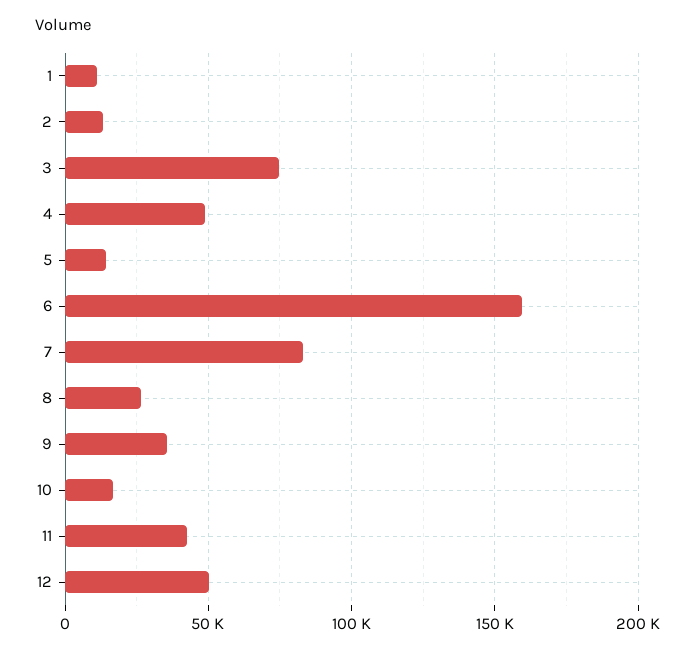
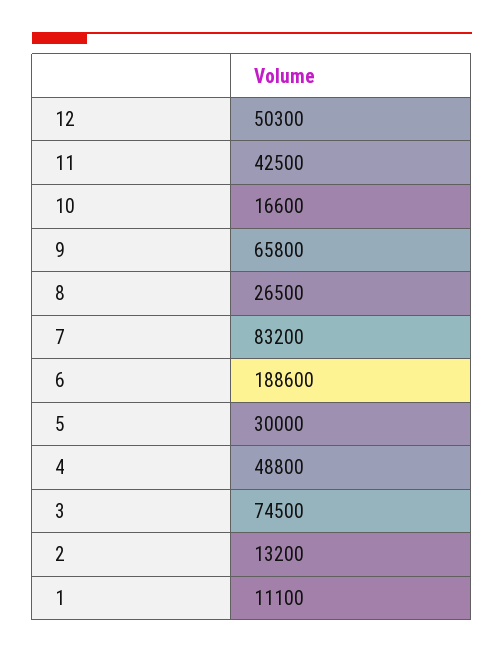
5: 15000 -> 30000
6: 160000 -> 188600
9: 35000 -> 65800

